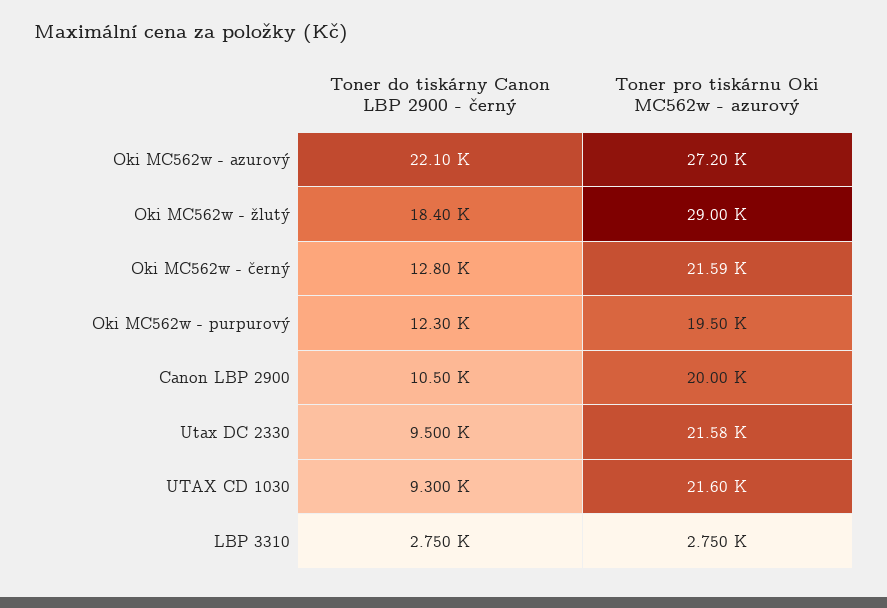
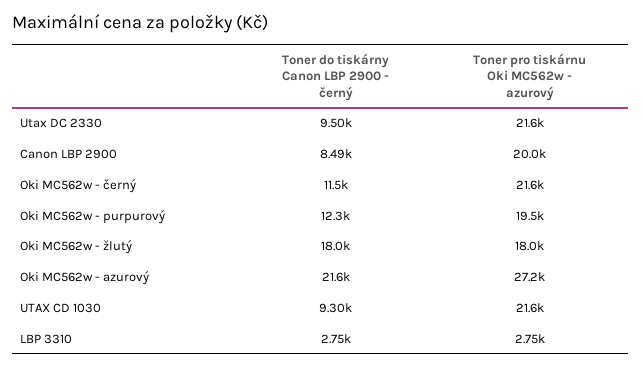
Toner do tiskárny Canon LBP 2900 - černý, Oki MC562w - azurový: 22100 -> 21600
Toner do tiskárny Canon LBP 2900 - černý, Oki MC562w - žlutý: 18400 -> 18000
Toner pro tiskárnu Oki MC562w - azurový, Oki MC562w - žlutý: 29000 -> 18000
Toner do tiskárny Canon LBP 2900 - černý, Oki MC562w - černý: 12800 -> 11500
Toner do tiskárny Canon LBP 2900 - černý, Canon LBP 2900: 10500 -> 8490

